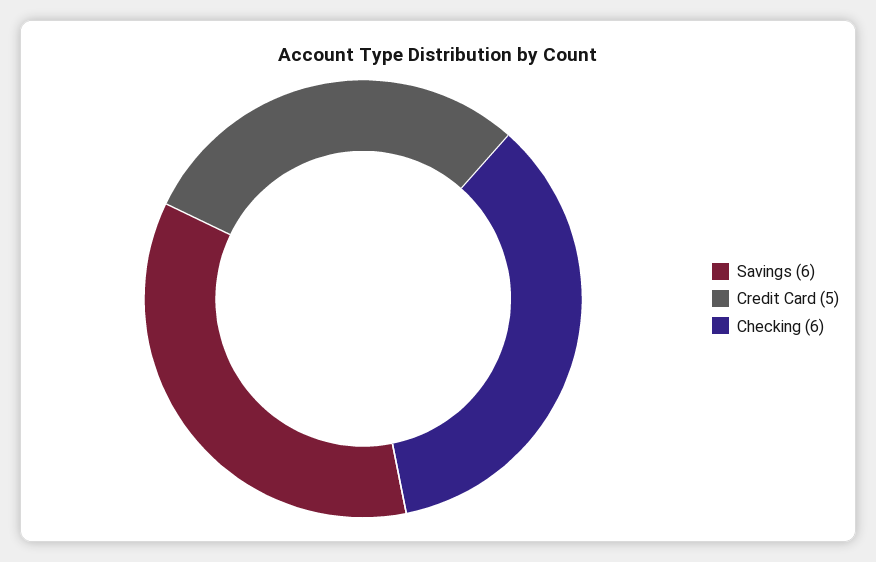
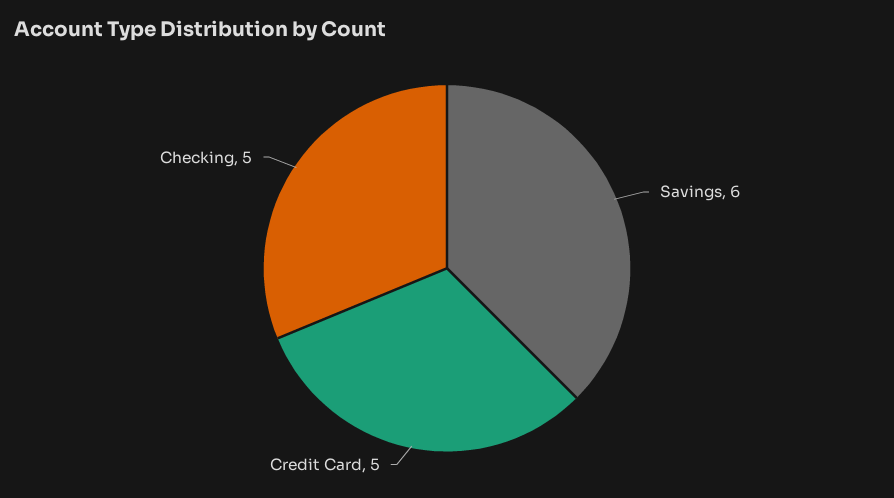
Checking: 6 -> 5

